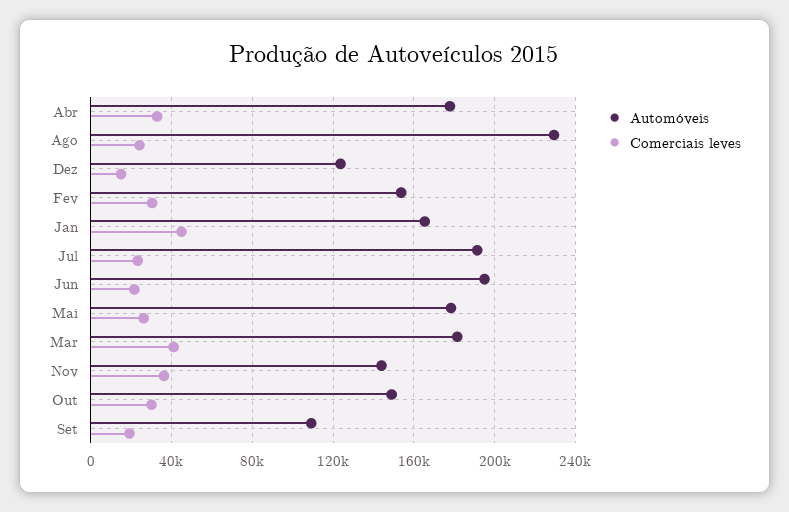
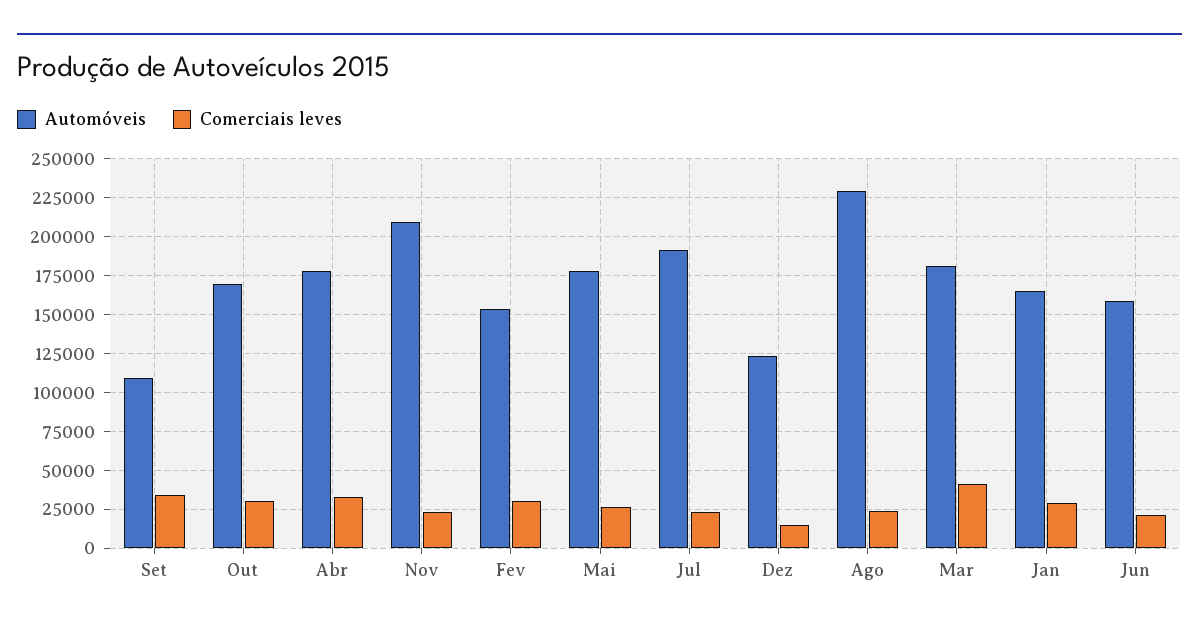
Comerciais leves, Jan: 45000 -> 30000
Automóveis, Jun: 195000 -> 160000
Automóveis, Nov: 145000 -> 210000
Comerciais leves, Nov: 35000 -> 25000
Automóveis, Out: 150000 -> 170000
Comerciais leves, Set: 20000 -> 35000

